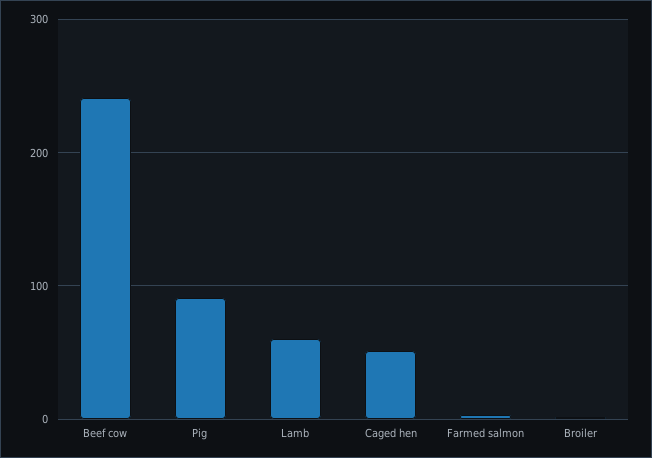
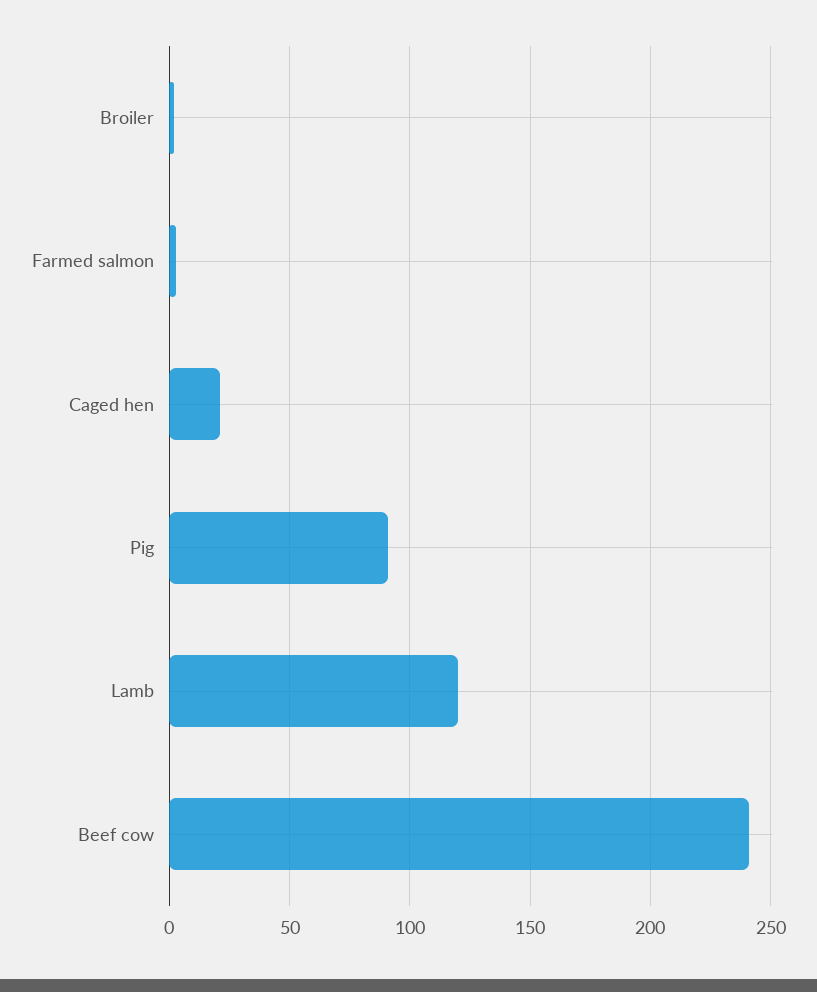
Lamb: 60 -> 120
Caged hen: 50 -> 20

